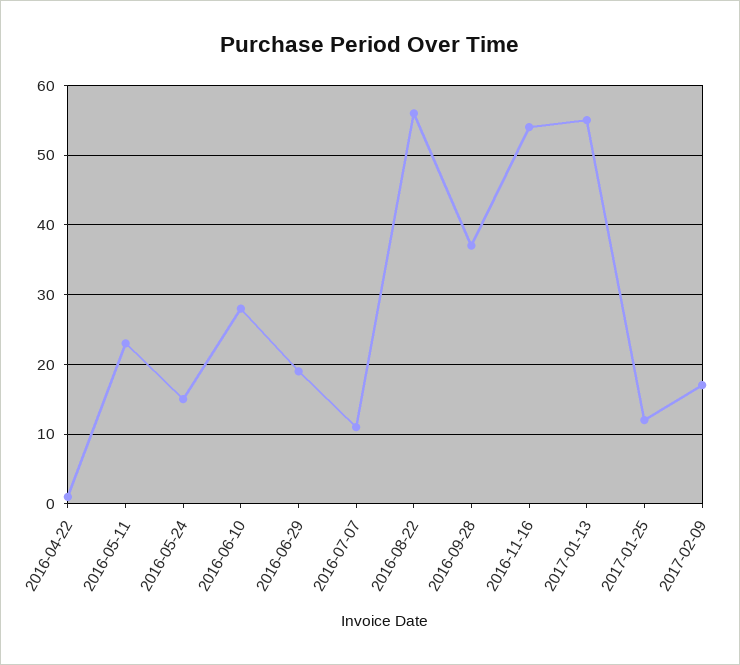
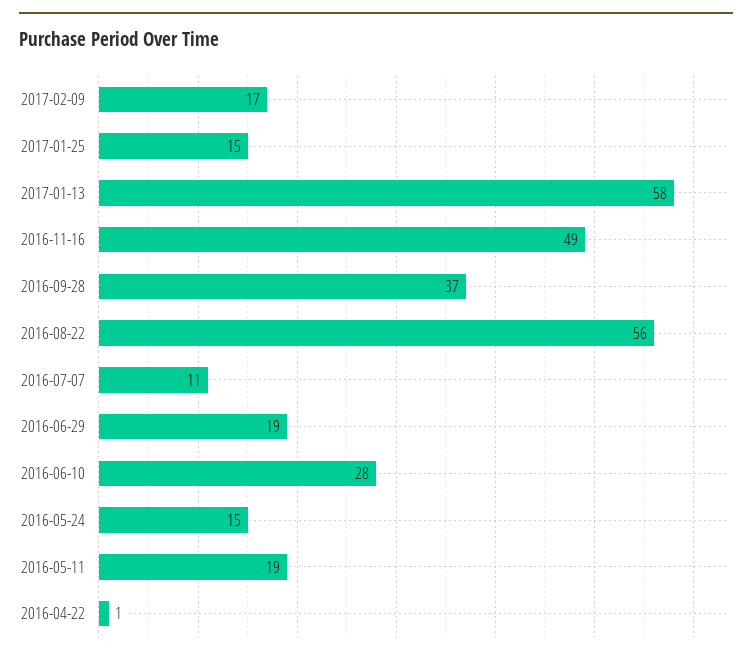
2016-05-11: 23 -> 19
2016-11-16: 54 -> 49
2017-01-13: 55 -> 58
2017-01-25: 12 -> 15

